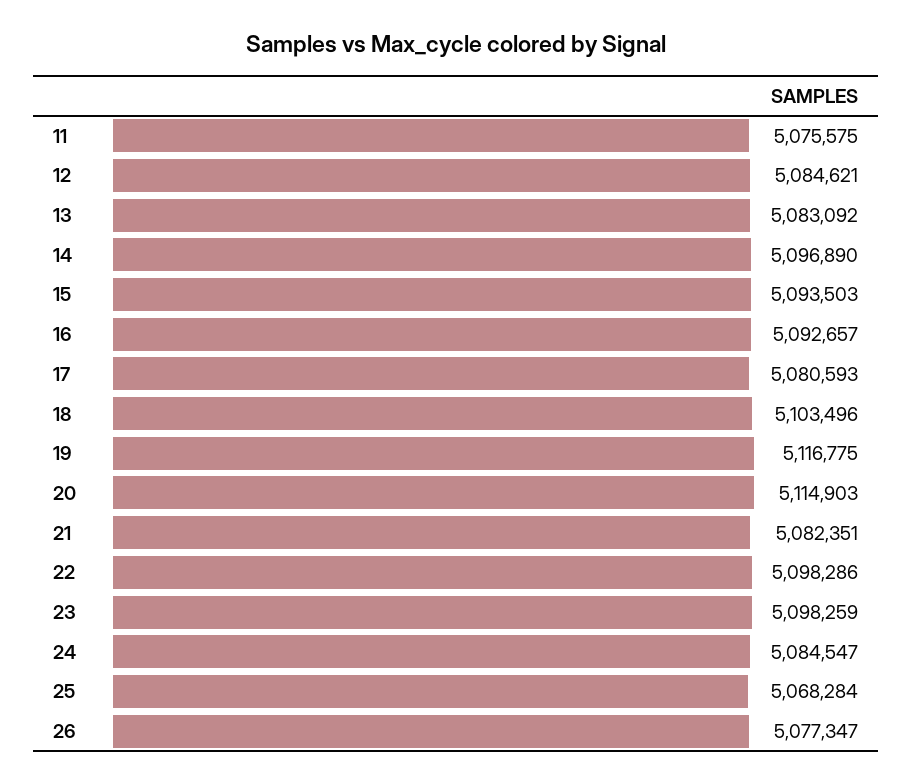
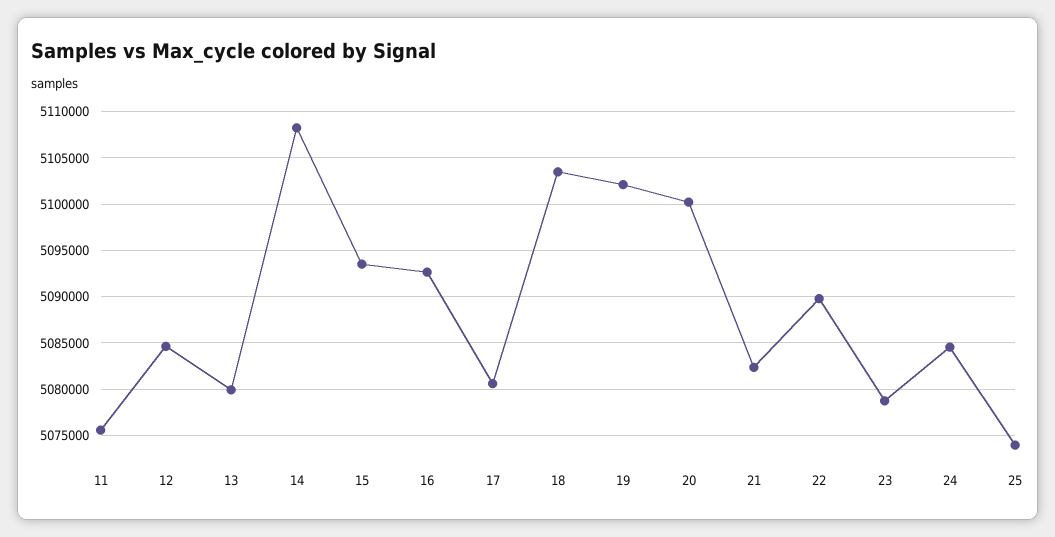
13: 5083092 -> 5080000
14: 5096890 -> 5108000
19: 5116775 -> 5102000
20: 5114903 -> 5100000
22: 5098286 -> 5090000
23: 5098259 -> 5079000
25: 5068284 -> 5074000
26: 5077347 -> none

